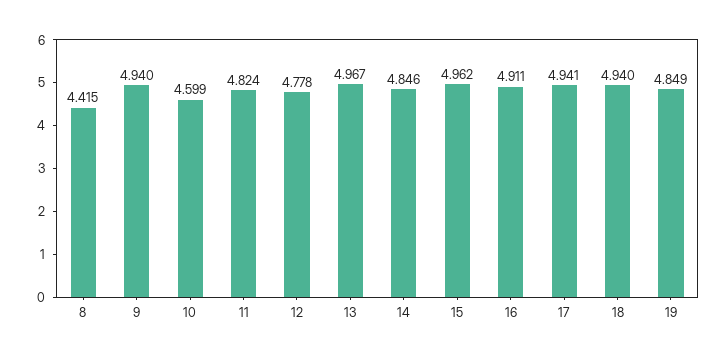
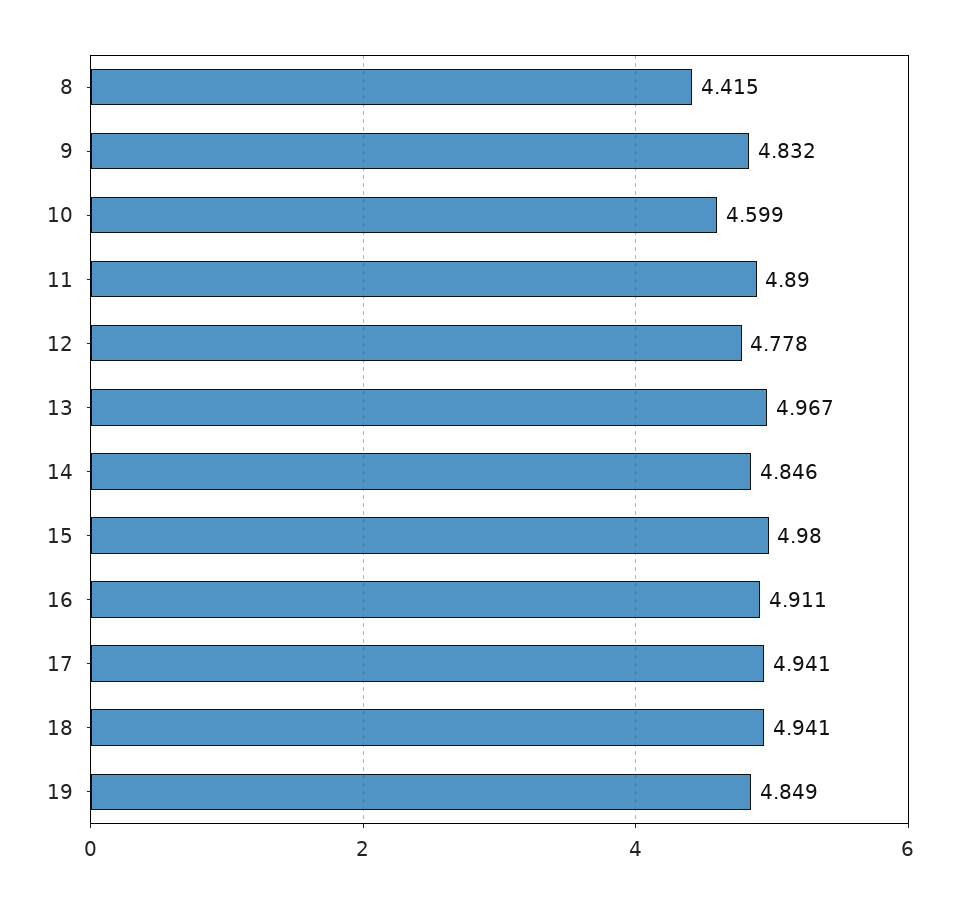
9: 4.94 -> 4.832
11: 4.824 -> 4.89
15: 4.962 -> 4.98
18: 4.94 -> 4.941

